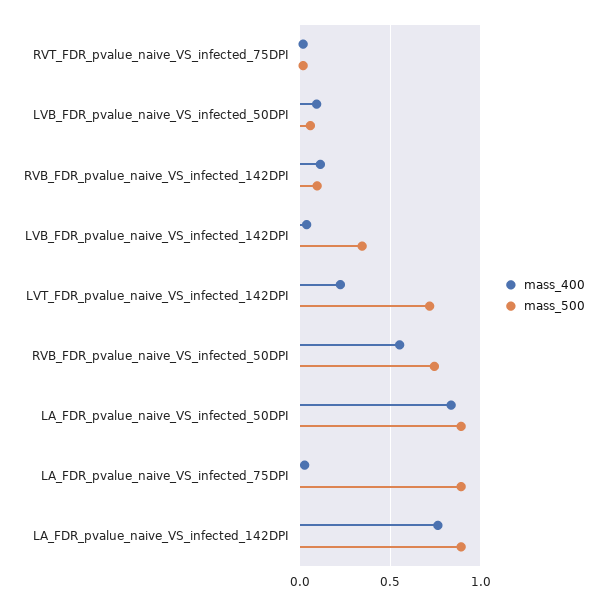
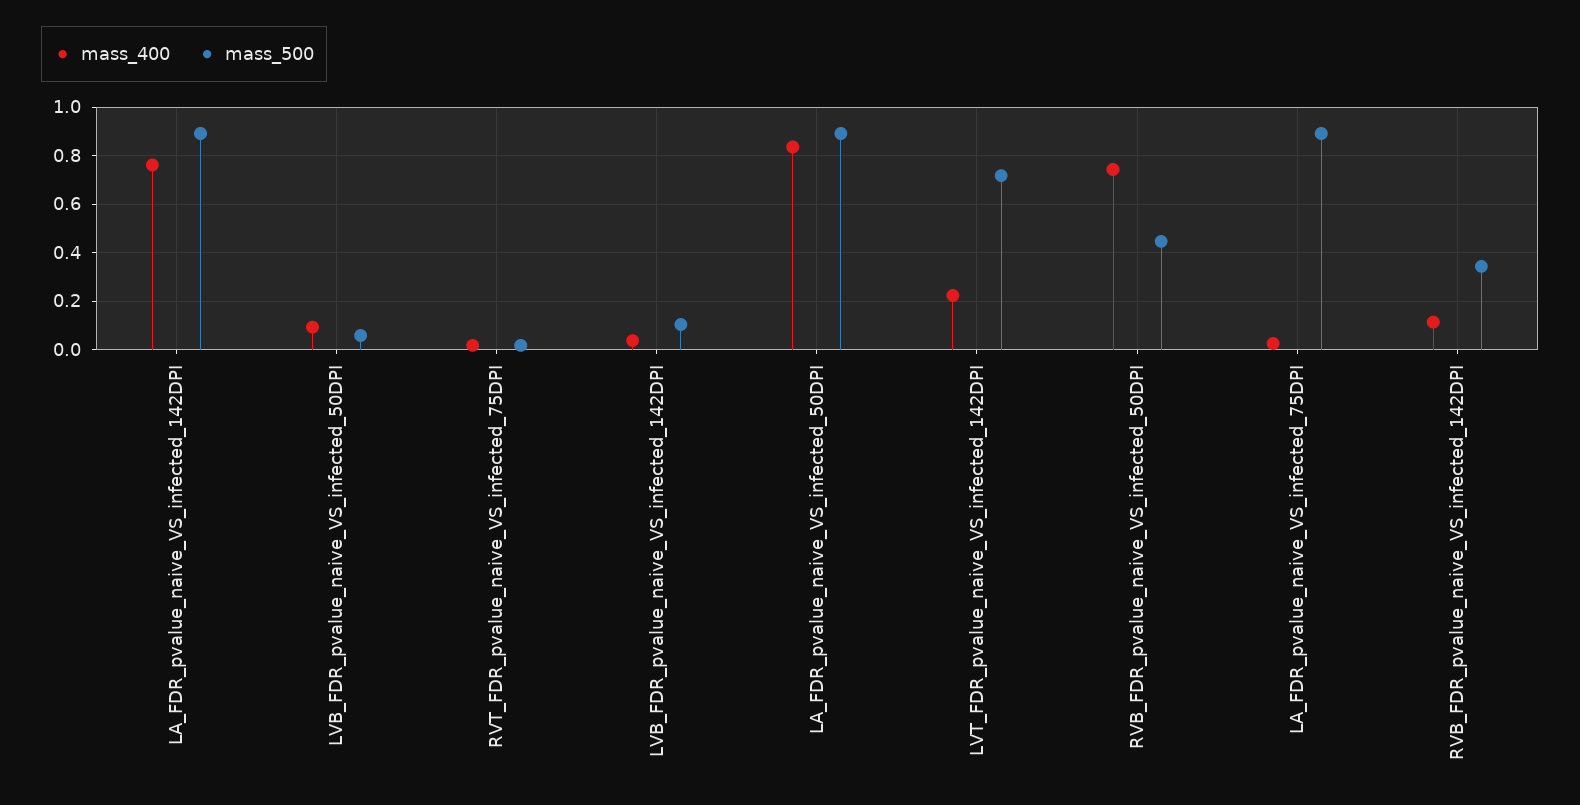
mass_500, RVB_FDR_pvalue_naive_VS_infected_142DPI: 0.1 -> 0.35
mass_500, LVB_FDR_pvalue_naive_VS_infected_142DPI: 0.35 -> 0.1
mass_400, RVB_FDR_pvalue_naive_VS_infected_50DPI: 0.55 -> 0.75
mass_500, RVB_FDR_pvalue_naive_VS_infected_50DPI: 0.75 -> 0.45

